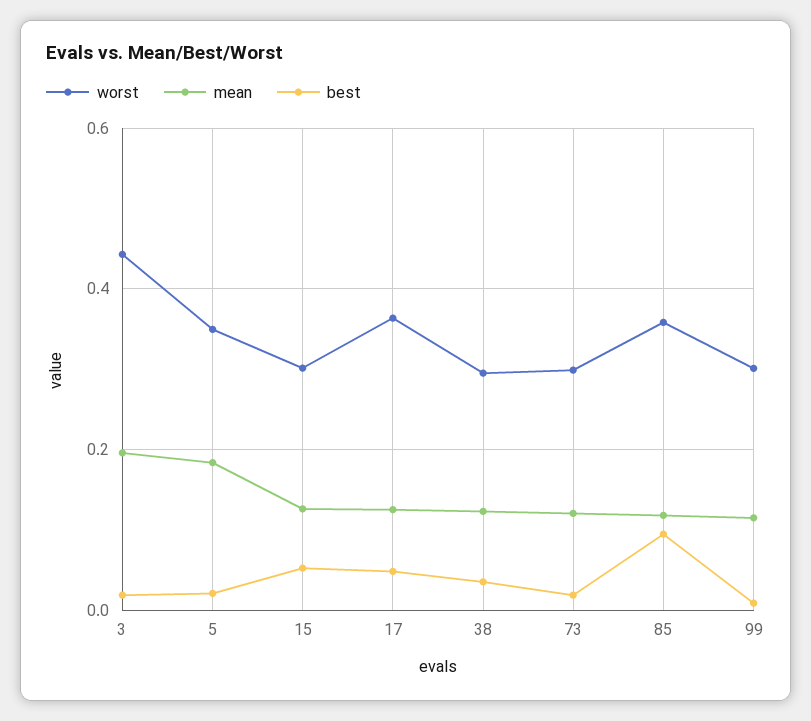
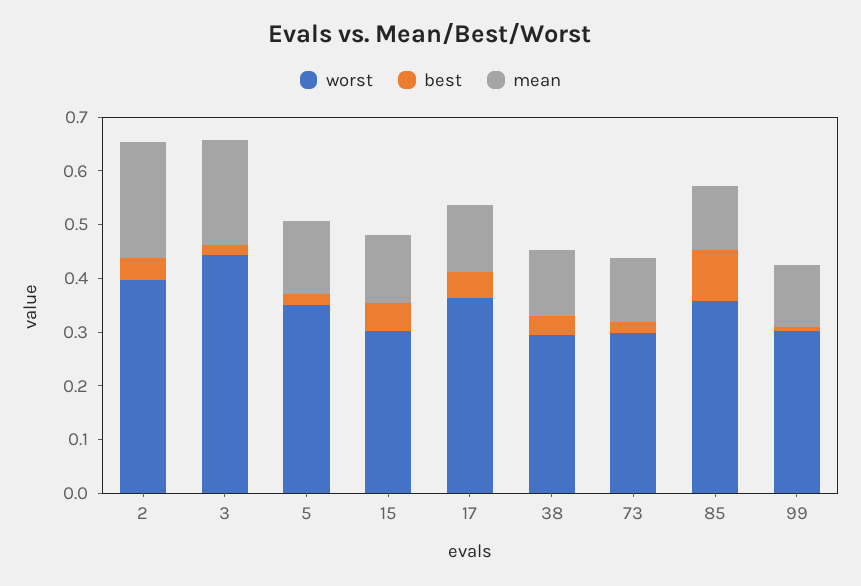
mean, 5: 0.18 -> 0.14
worst, 2: none -> 0.4
best, 2: none -> 0.04
mean, 2: none -> 0.22

